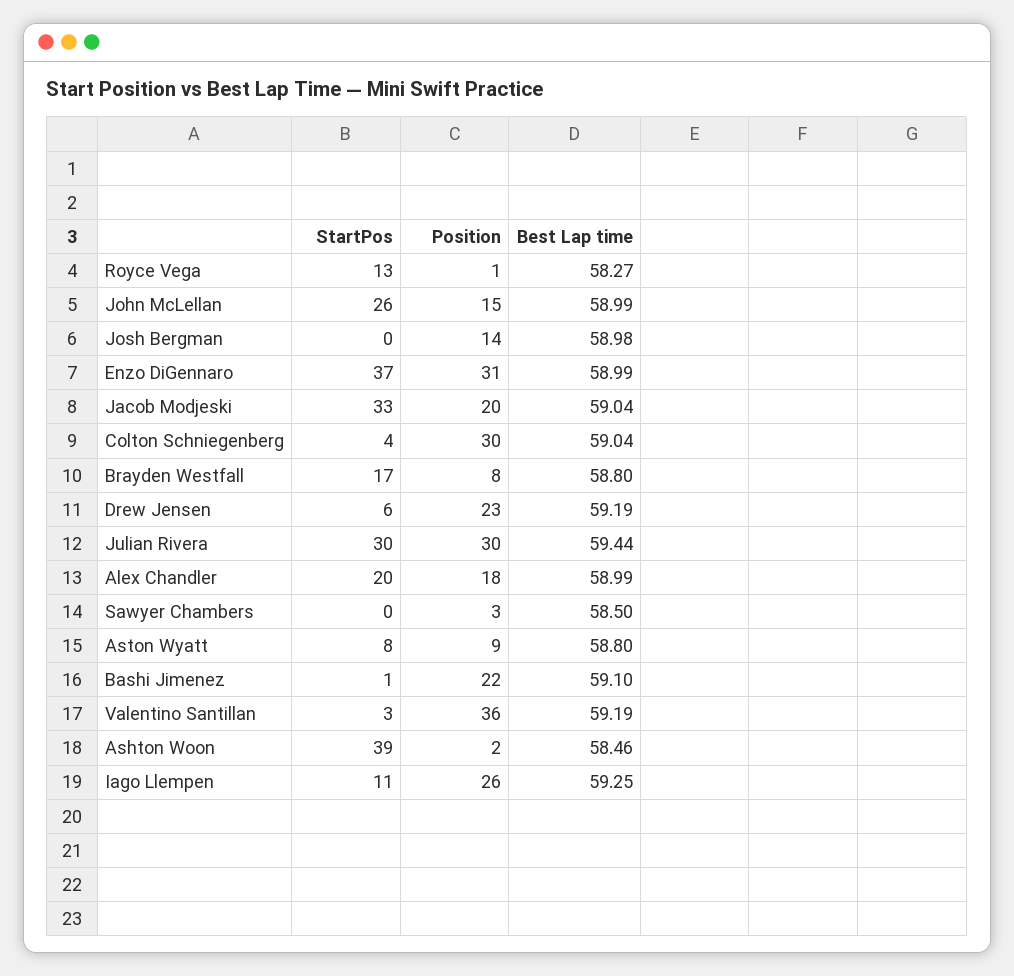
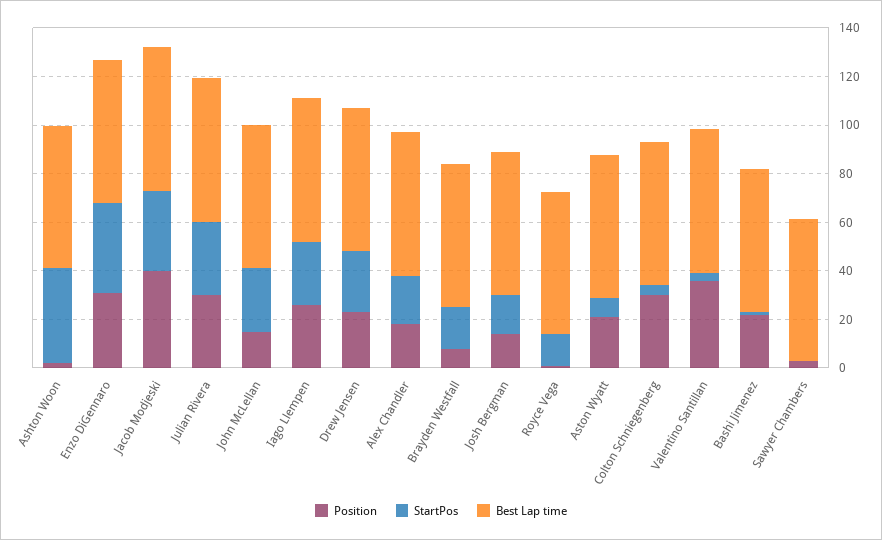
StartPos, Josh Bergman: 0 -> 15
Position, Jacob Modjeski: 20 -> 40
StartPos, Drew Jensen: 6 -> 25
Position, Aston Wyatt: 9 -> 20
StartPos, Iago Llempen: 11 -> 25

